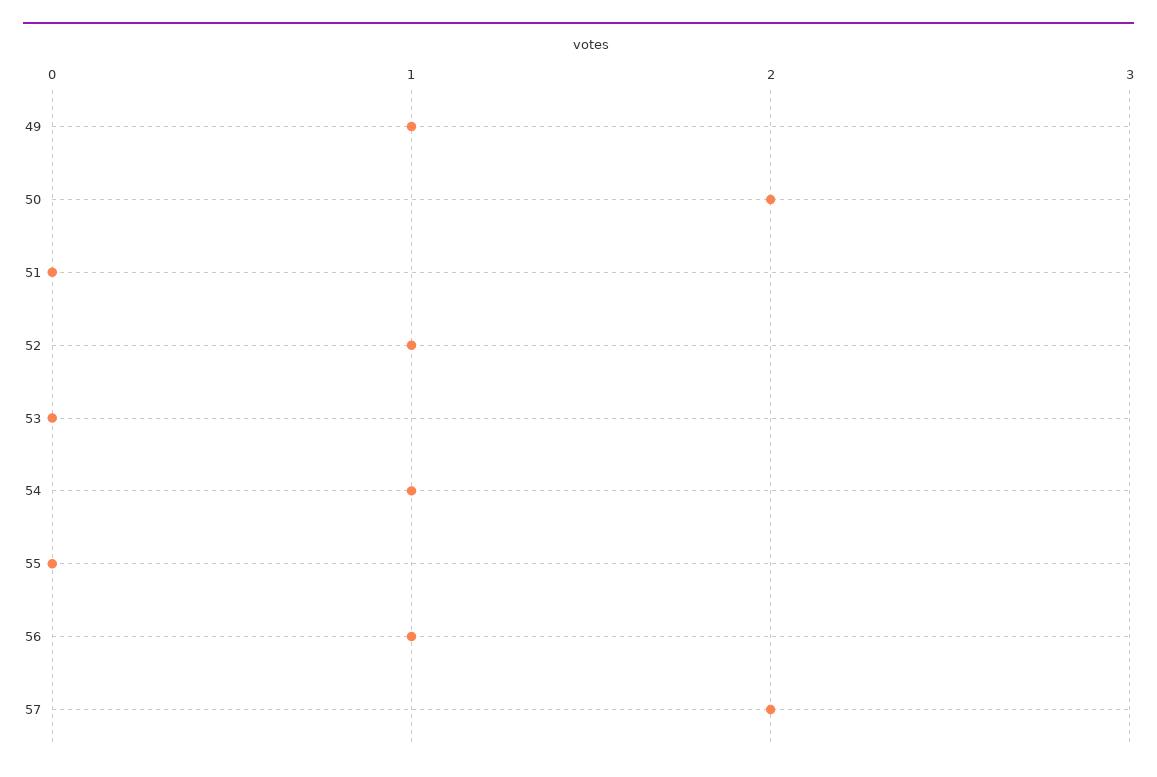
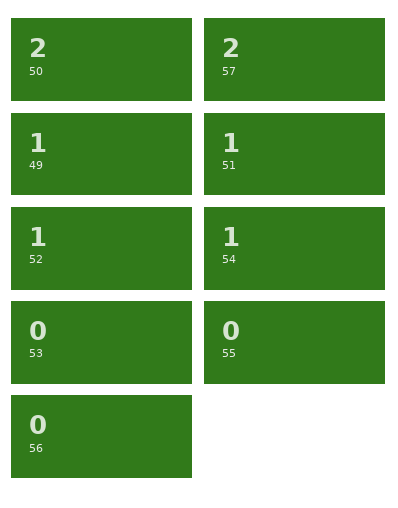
51: 0 -> 1
56: 1 -> 0

